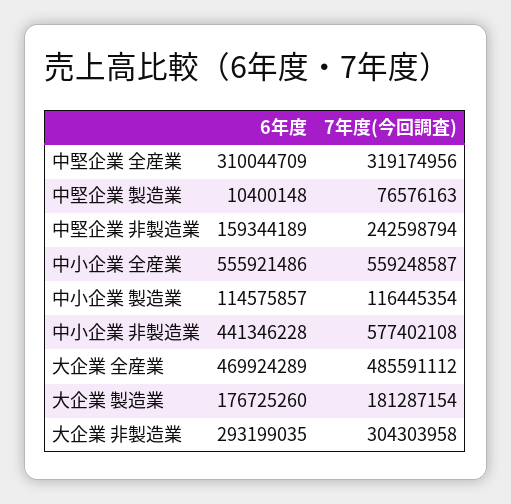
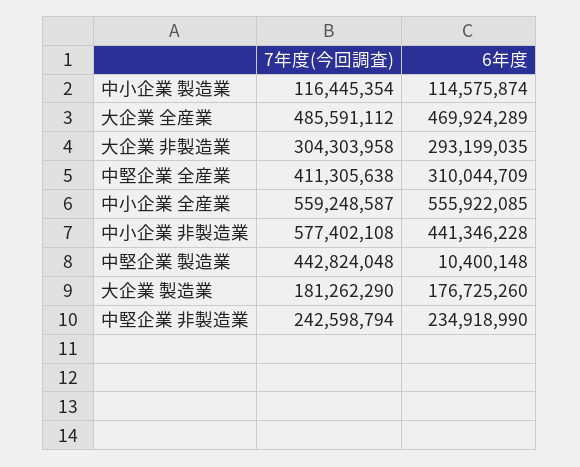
7年度(今回調査), 中堅企業 全産業: 319174956 -> 411305638
7年度(今回調査), 中堅企業 製造業: 76576163 -> 442824048
6年度, 中堅企業 非製造業: 159344189 -> 234918990
6年度, 中小企業 全産業: 555921486 -> 555922085
6年度, 中小企業 製造業: 114575857 -> 114575874
7年度(今回調査), 大企業 製造業: 181287154 -> 181262290

